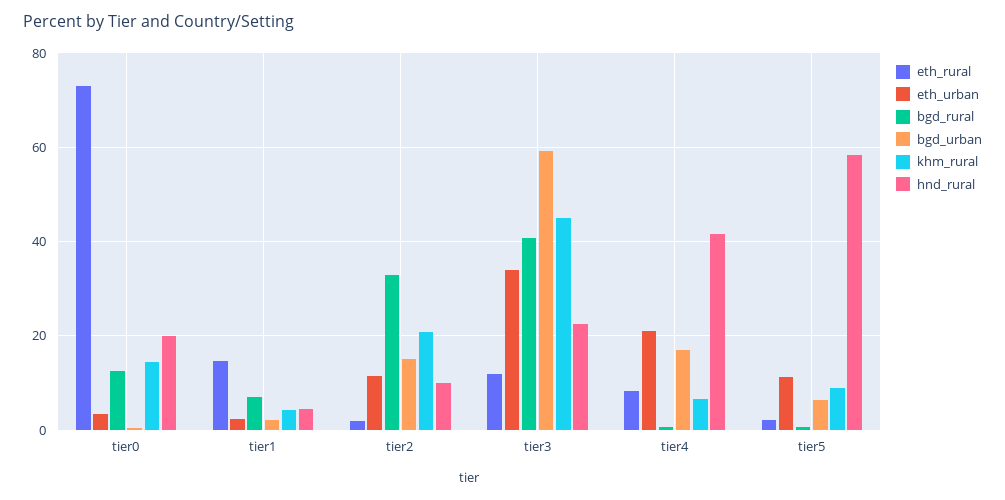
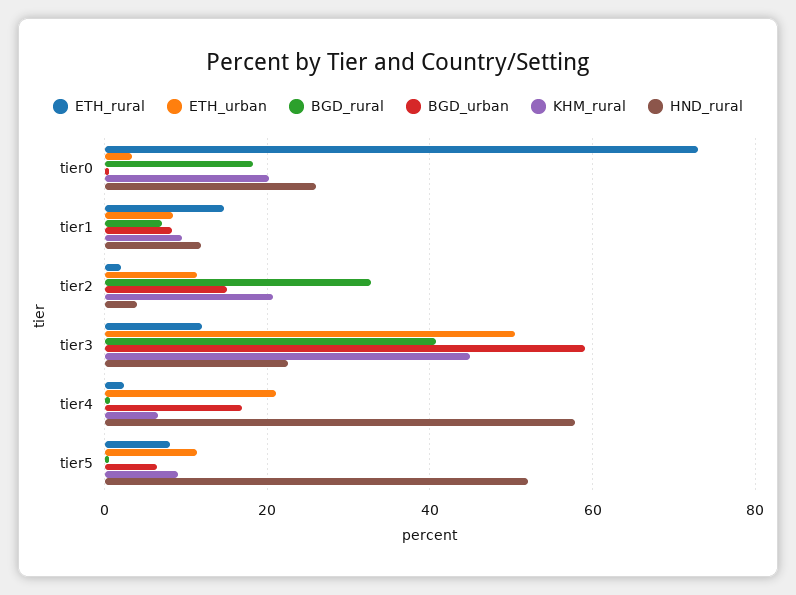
bgd_rural, tier0: 12 -> 18
khm_rural, tier0: 14 -> 20
hnd_rural, tier0: 20 -> 26
eth_urban, tier1: 2 -> 8
bgd_urban, tier1: 2 -> 8
khm_rural, tier1: 4 -> 10
hnd_rural, tier1: 4 -> 12
hnd_rural, tier2: 10 -> 4
eth_urban, tier3: 34 -> 50
eth_rural, tier4: 8 -> 2
hnd_rural, tier4: 42 -> 58
eth_rural, tier5: 2 -> 8
hnd_rural, tier5: 58 -> 52

